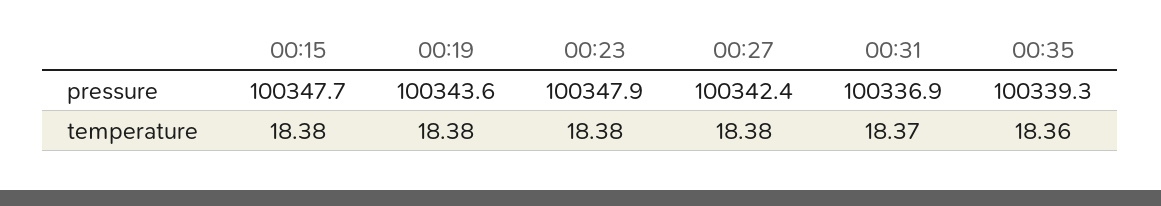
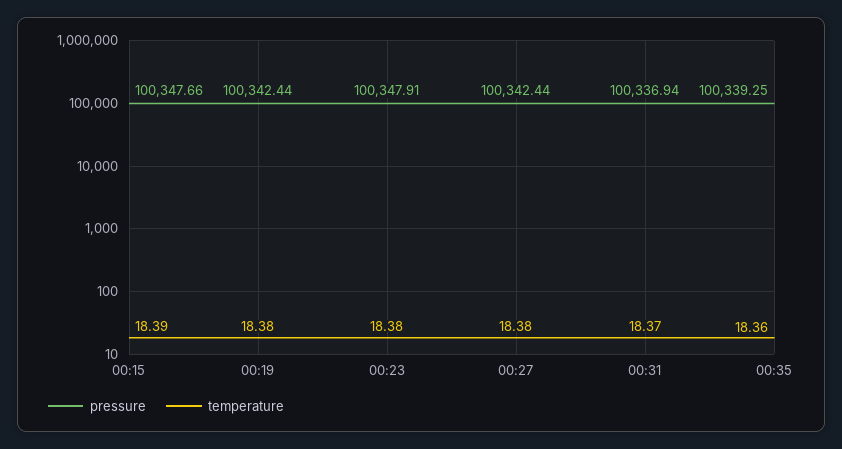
pressure, 00:19: 100343.6 -> 100342.44
temperature, 00:15: 18.38 -> 18.39

